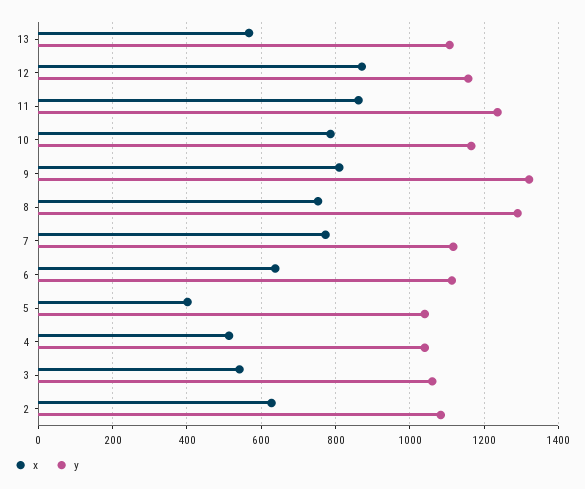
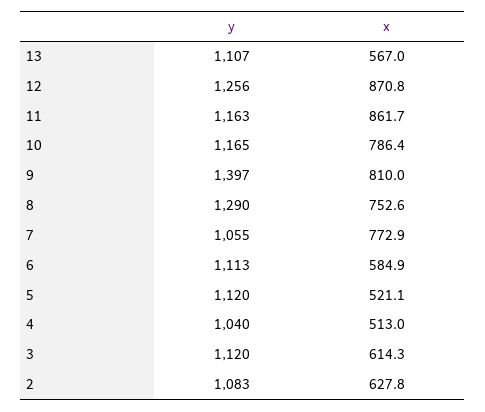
y, 12: 1160 -> 1256
y, 11: 1240 -> 1163
y, 9: 1320 -> 1397
y, 7: 1120 -> 1055
x, 6: 640 -> 584.9
x, 5: 400 -> 521.1
y, 5: 1040 -> 1120
x, 3: 540 -> 614.3
y, 3: 1060 -> 1120

